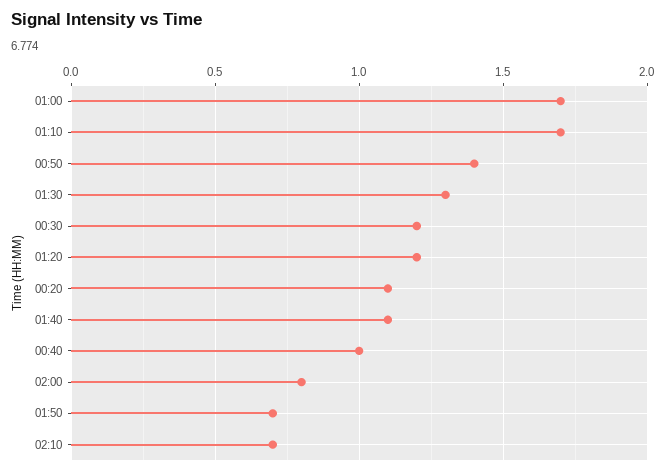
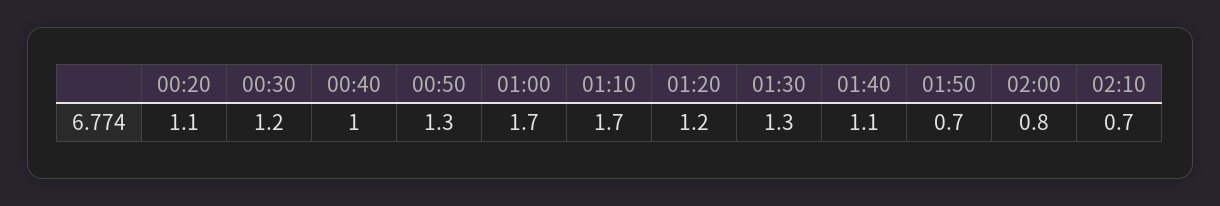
00:50: 1.4 -> 1.3

